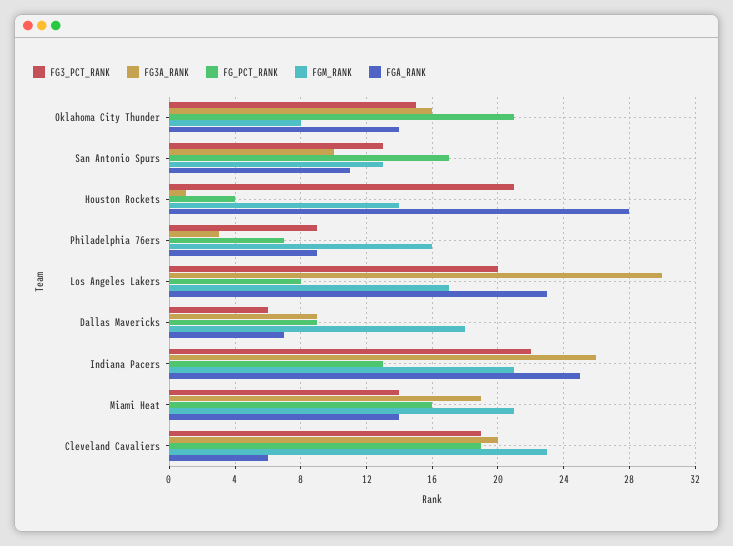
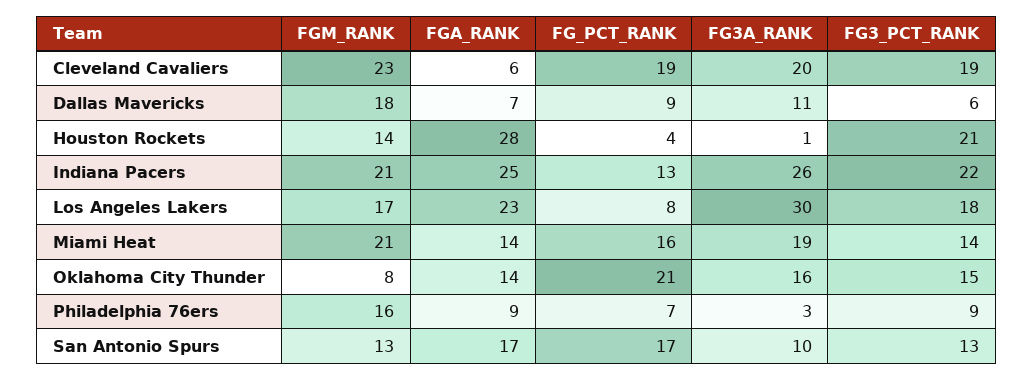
FGA_RANK, San Antonio Spurs: 11 -> 17
FG3_PCT_RANK, Los Angeles Lakers: 20 -> 18
FG3A_RANK, Dallas Mavericks: 9 -> 11

